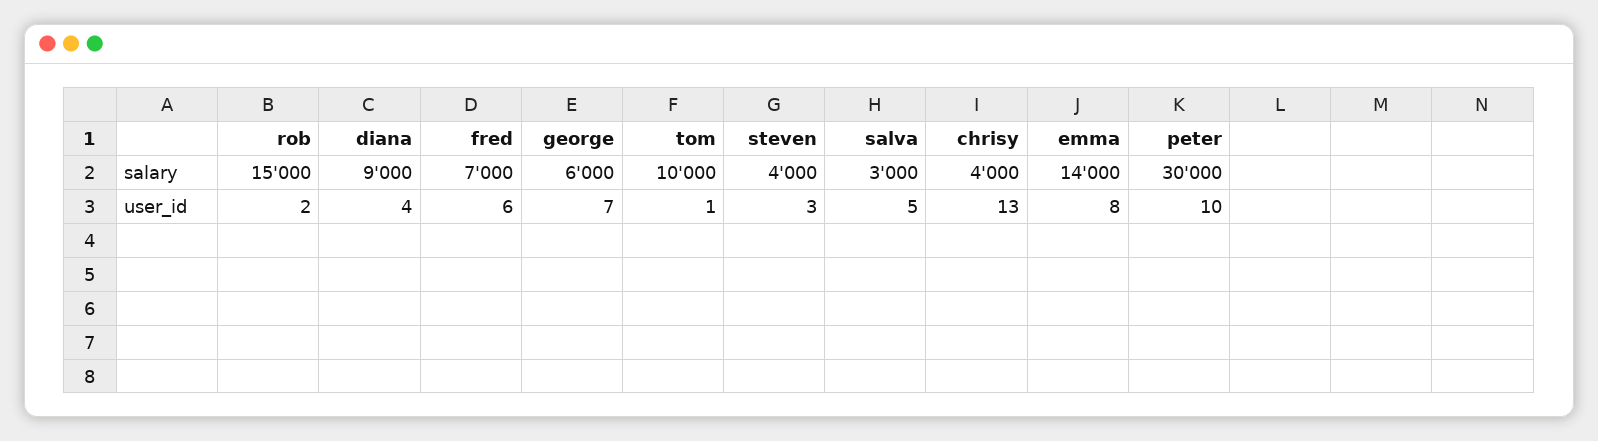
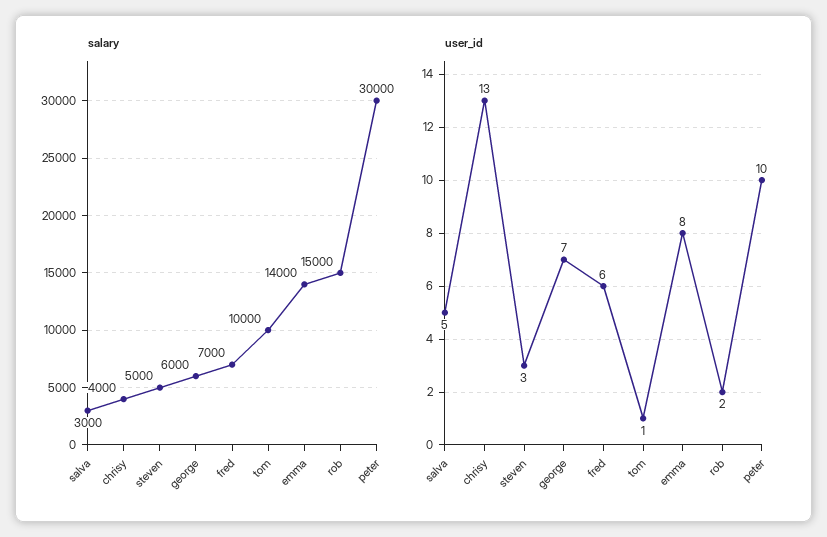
salary, diana: 9000 -> none
salary, steven: 4000 -> 5000
user_id, diana: 4 -> none

